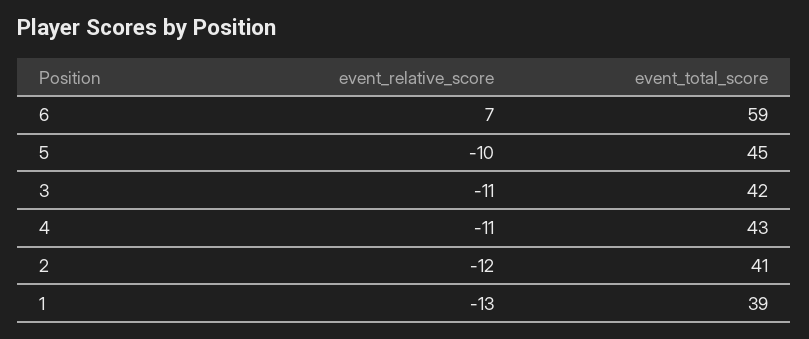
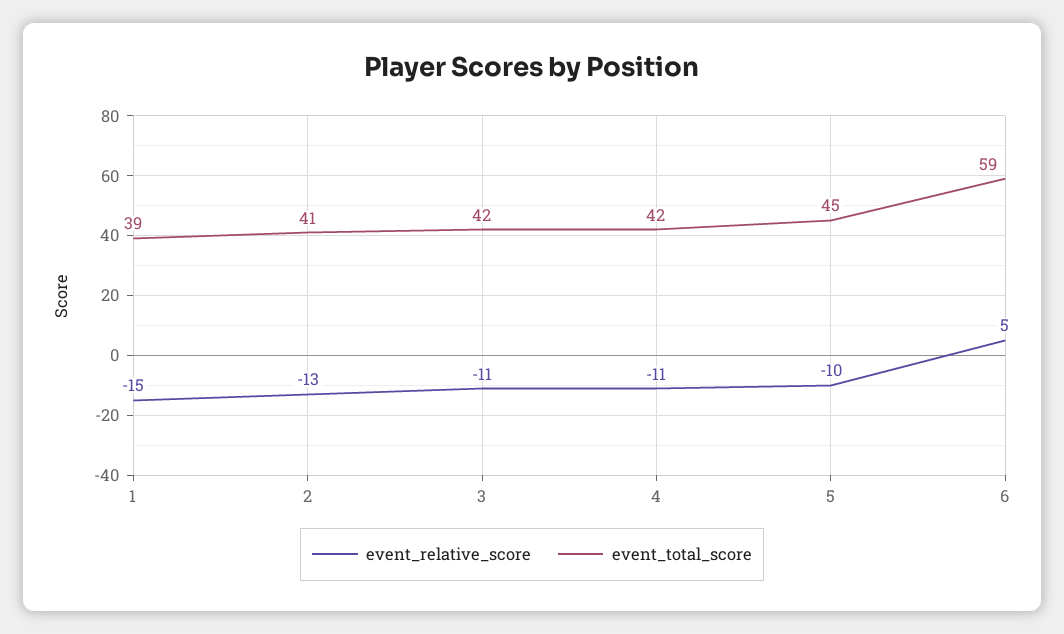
event_relative_score, 6: 7 -> 5
event_total_score, 4: 43 -> 42
event_relative_score, 2: -12 -> -13
event_relative_score, 1: -13 -> -15

